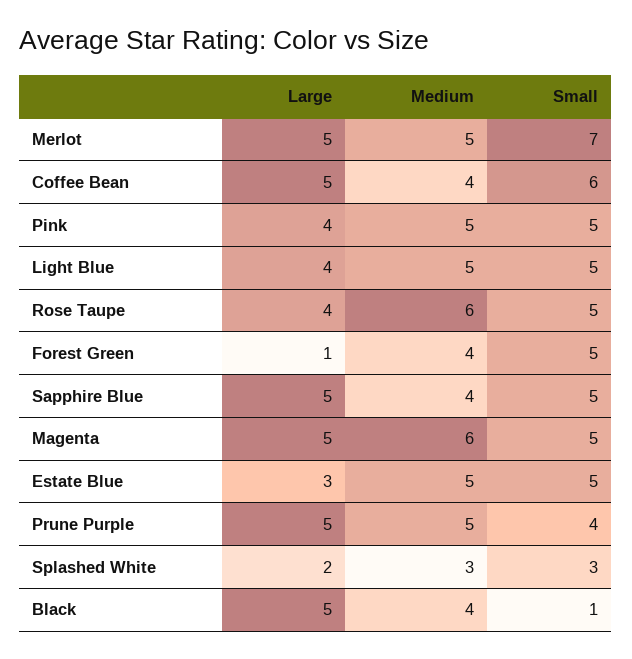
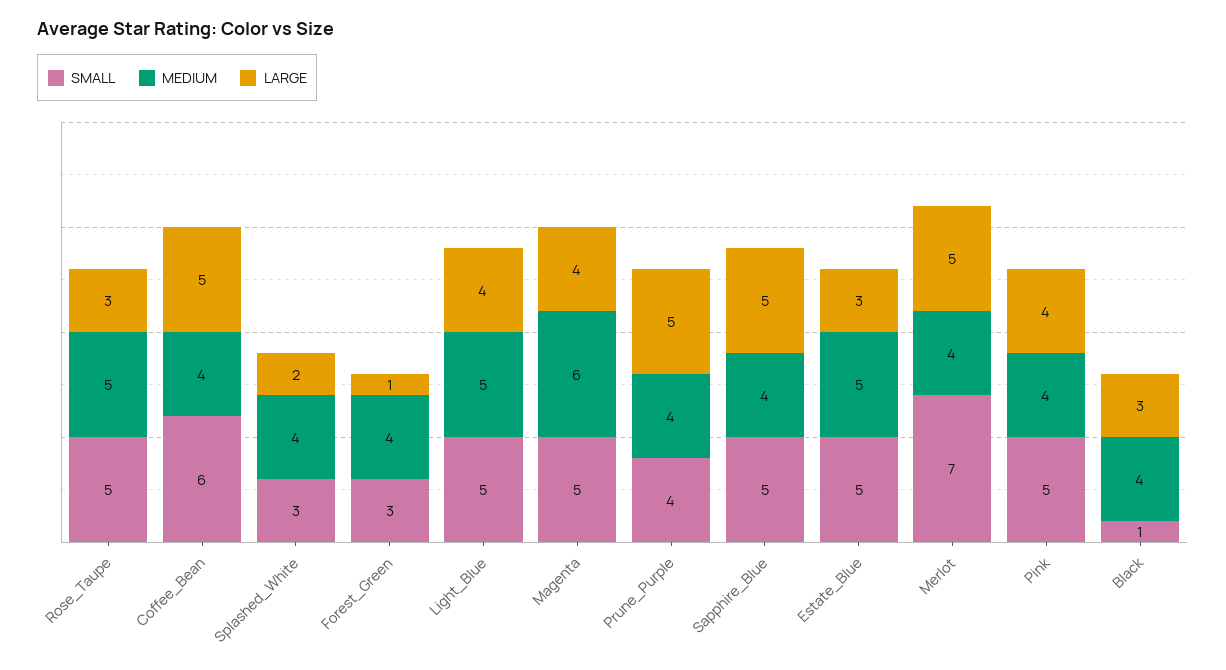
Medium, Merlot: 5 -> 4
Medium, Pink: 5 -> 4
Large, Rose Taupe: 4 -> 3
Medium, Rose Taupe: 6 -> 5
Small, Forest Green: 5 -> 3
Large, Magenta: 5 -> 4
Medium, Prune Purple: 5 -> 4
Medium, Splashed White: 3 -> 4
Large, Black: 5 -> 3

